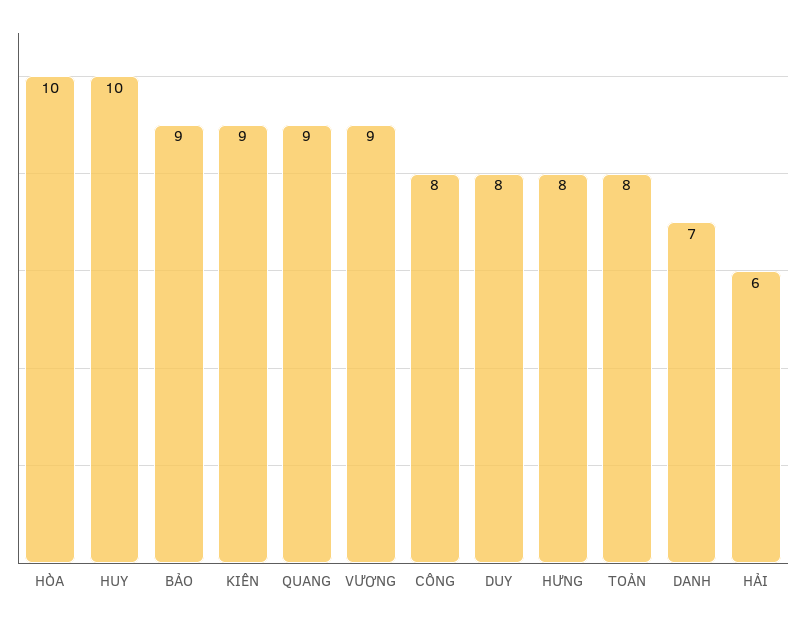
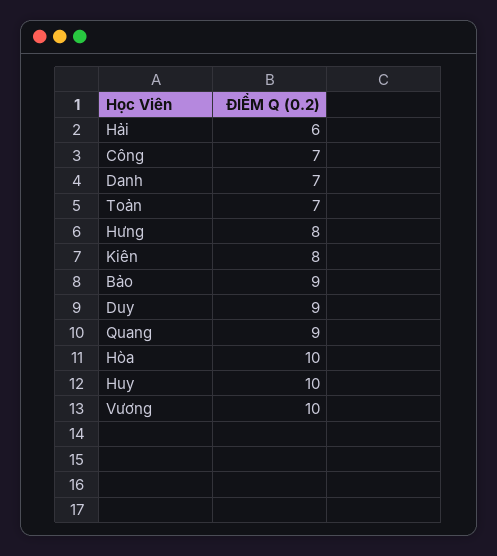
KIÊN: 9 -> 8
VƯƠNG: 9 -> 10
CÔNG: 8 -> 7
DUY: 8 -> 9
TOẢN: 8 -> 7

